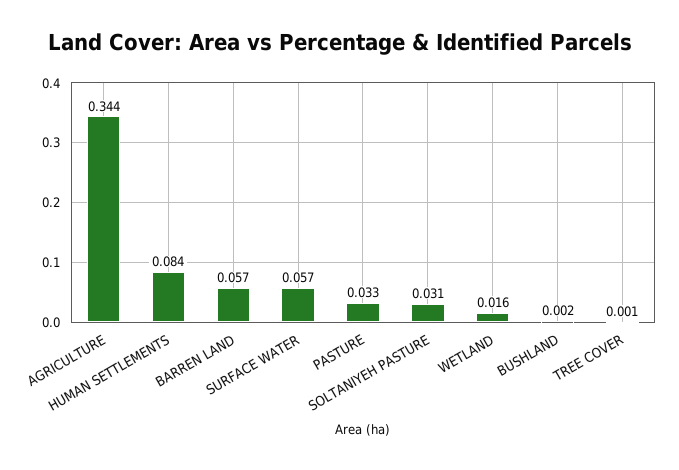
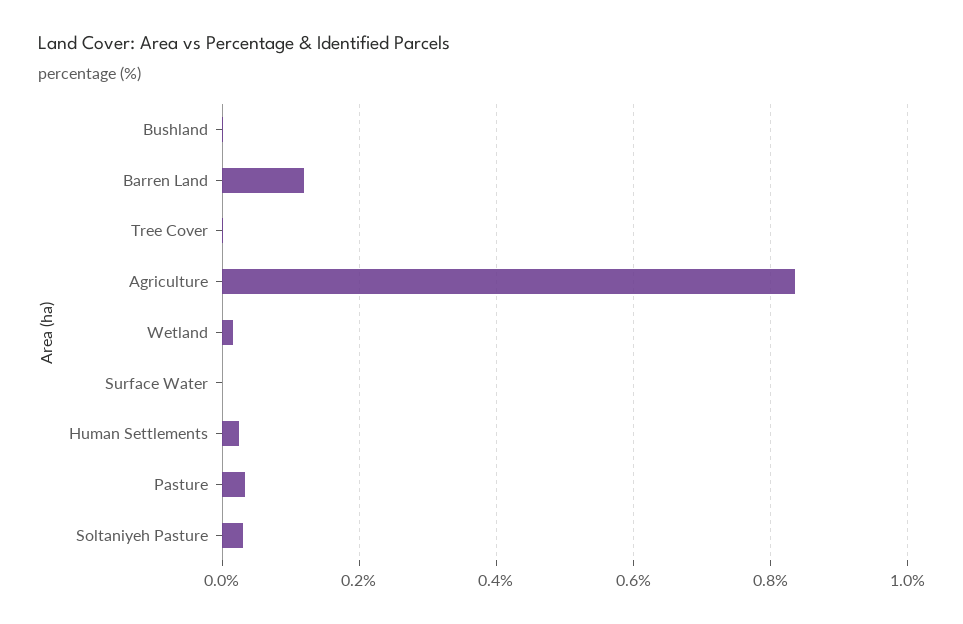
AGRICULTURE: 0.344 -> 0.84
HUMAN SETTLEMENTS: 0.084 -> 0.02
BARREN LAND: 0.057 -> 0.12
SURFACE WATER: 0.057 -> 0

